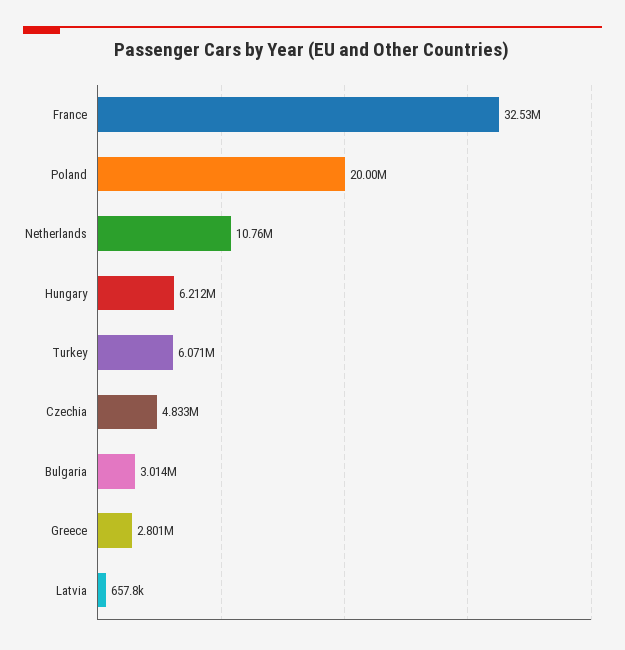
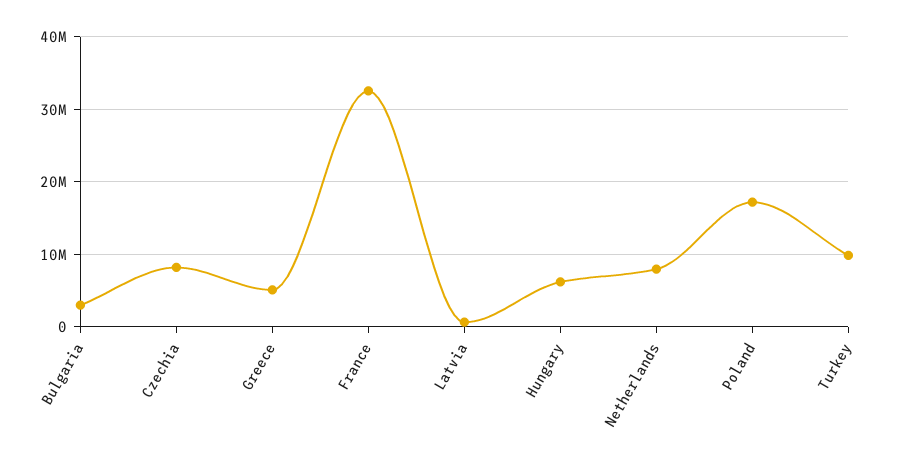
Poland: 20000000 -> 17000000
Netherlands: 10760000 -> 8000000
Turkey: 6071000 -> 10000000
Czechia: 4833000 -> 8000000
Greece: 2801000 -> 5000000

